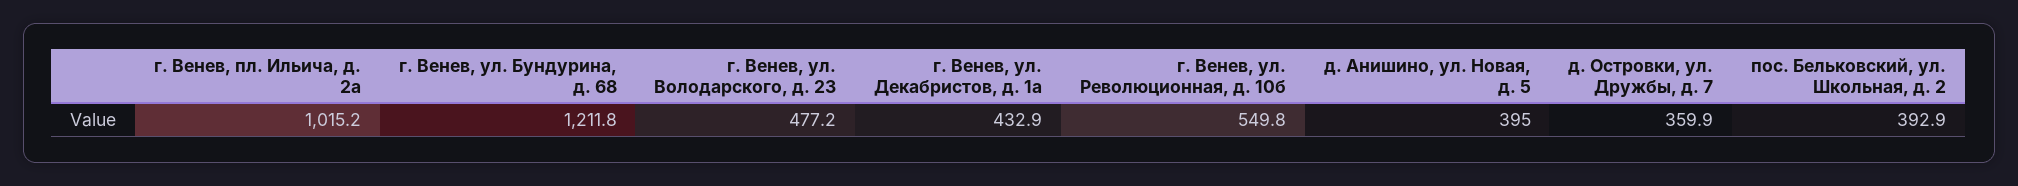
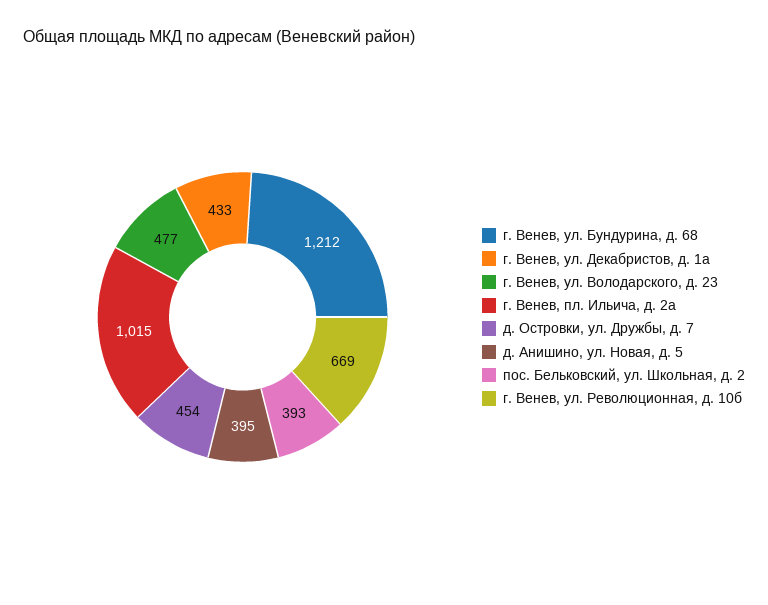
г. Венев, ул. Революционная, д. 10б: 549.8 -> 669
д. Островки, ул. Дружбы, д. 7: 359.9 -> 454

